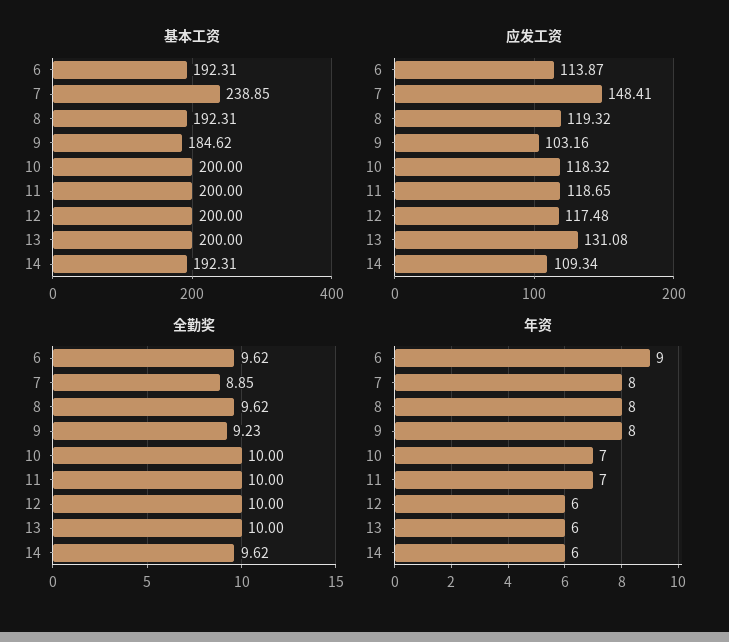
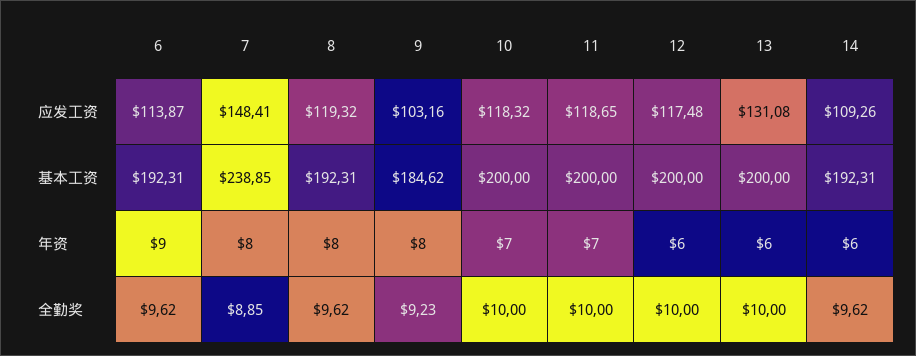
应发工资, 14: 109.34 -> 109.26

